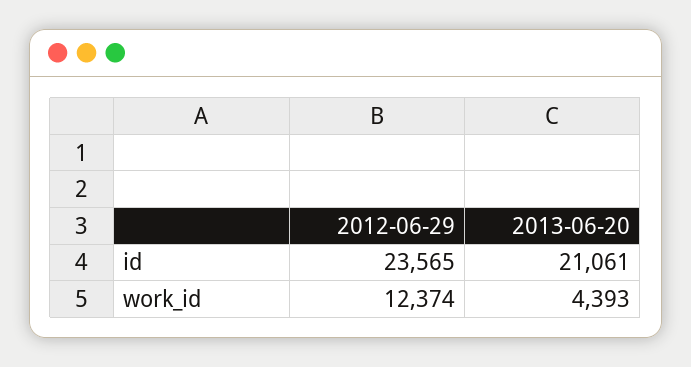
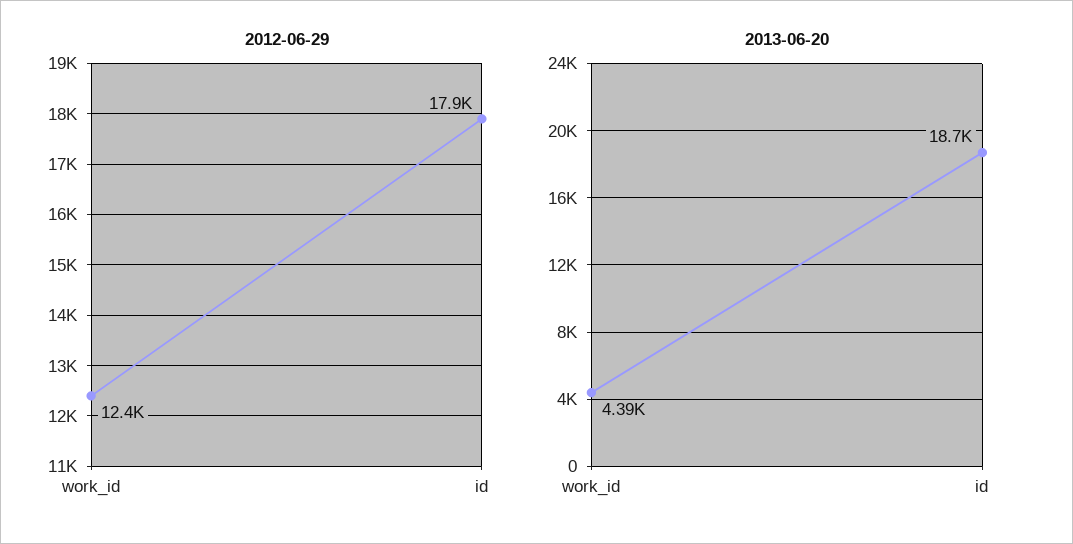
2012-06-29, id: 23565 -> 17900
2013-06-20, id: 21061 -> 18700

